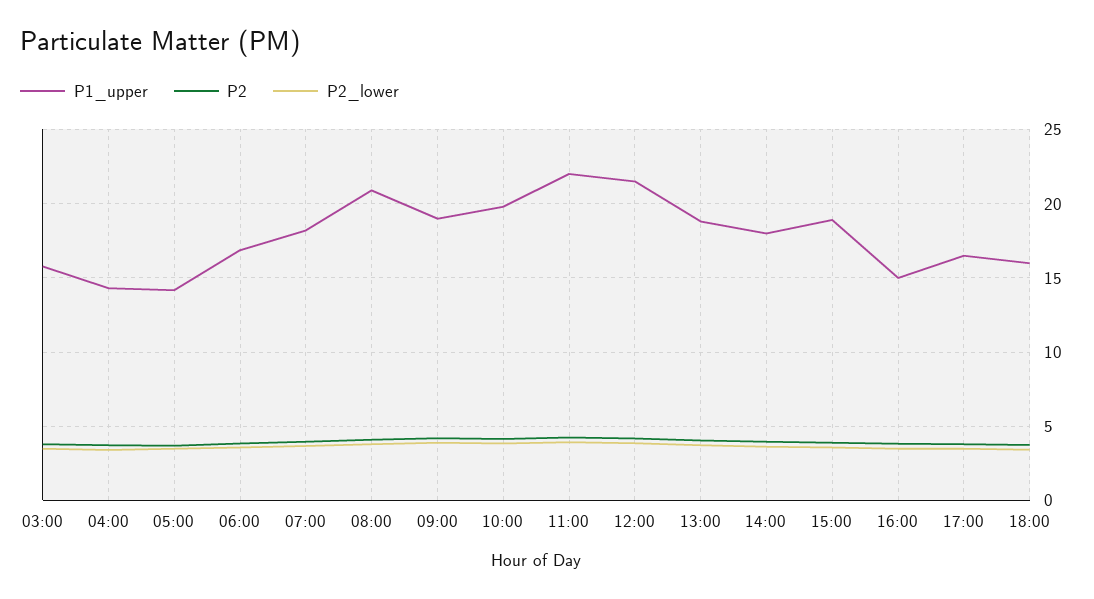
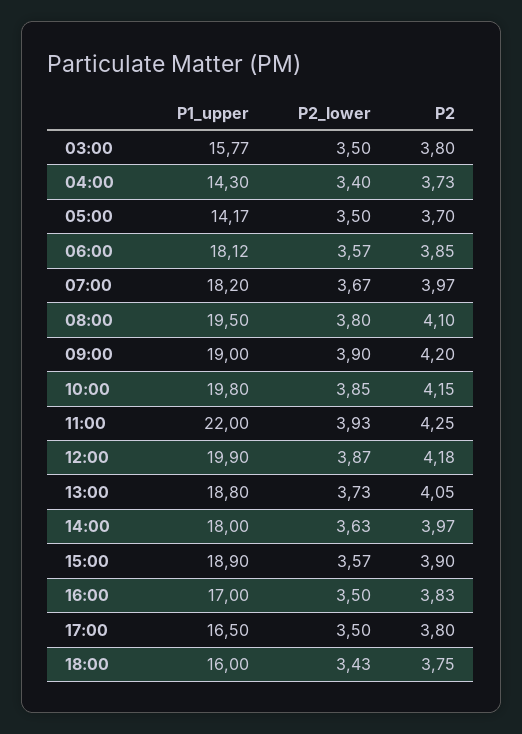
P1_upper, 06:00: 17 -> 18.12
P1_upper, 08:00: 21 -> 19.5
P1_upper, 12:00: 21.5 -> 19.9
P1_upper, 16:00: 15 -> 17

